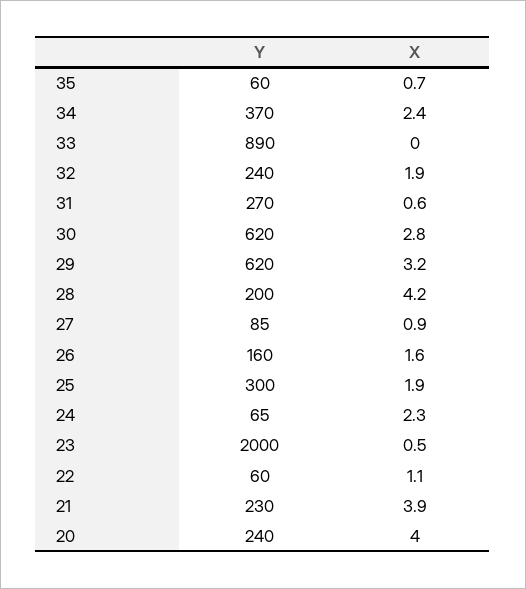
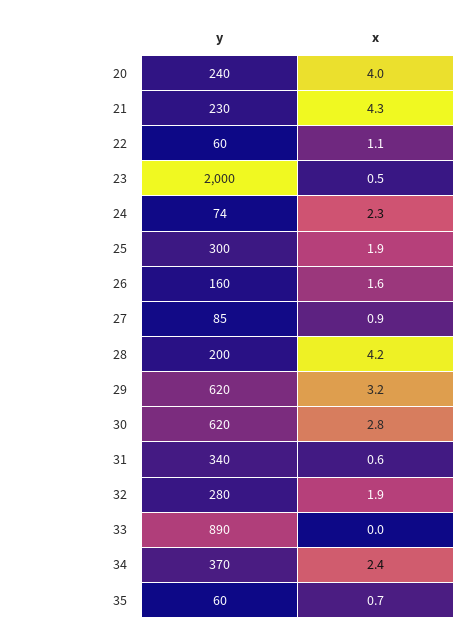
Y, 32: 240 -> 280
Y, 31: 270 -> 340
Y, 24: 65 -> 74
X, 21: 3.9 -> 4.3

